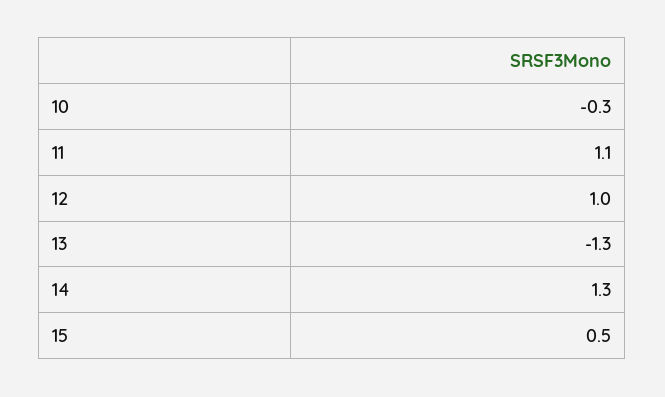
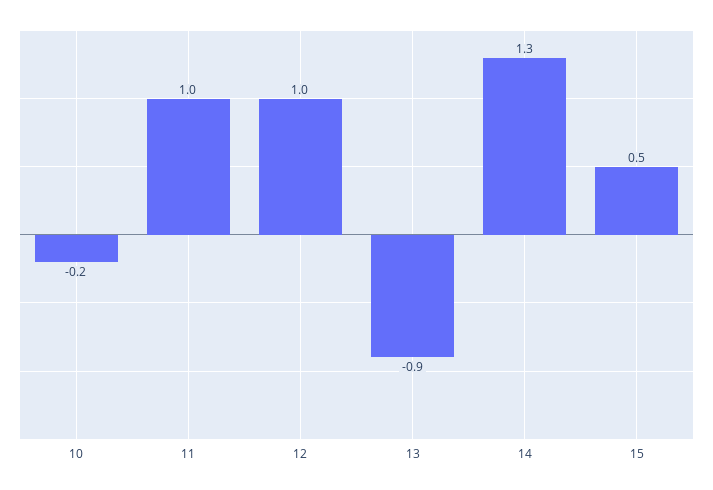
10: -0.3 -> -0.2
11: 1.1 -> 1
13: -1.3 -> -0.9

